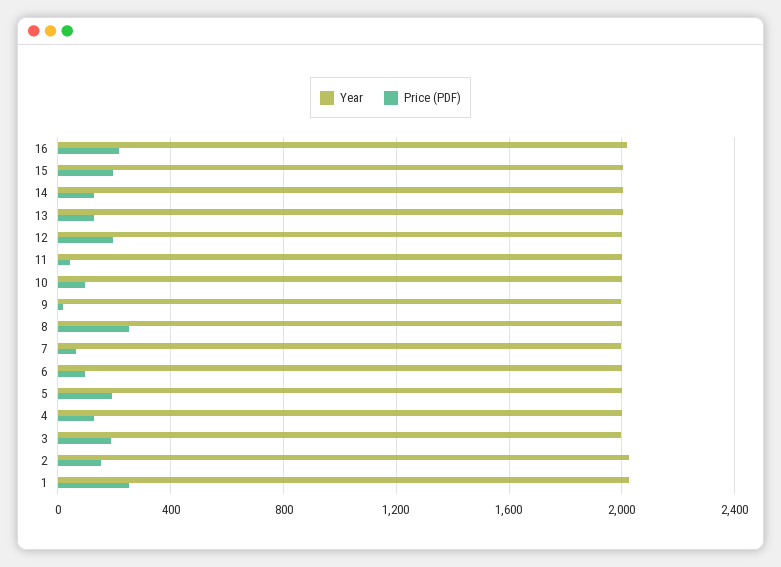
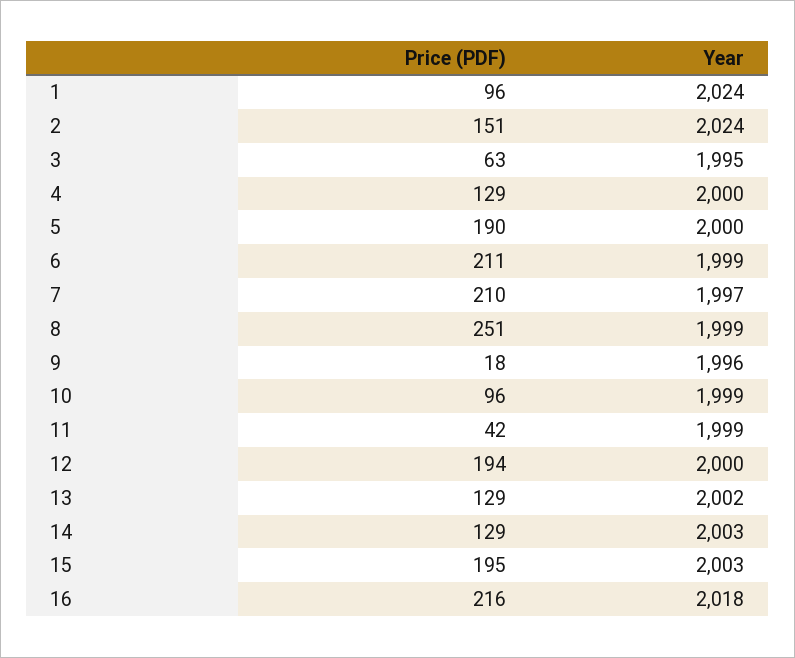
Price (PDF), 7: 50 -> 210
Price (PDF), 6: 100 -> 211
Price (PDF), 3: 200 -> 63
Price (PDF), 1: 250 -> 96

